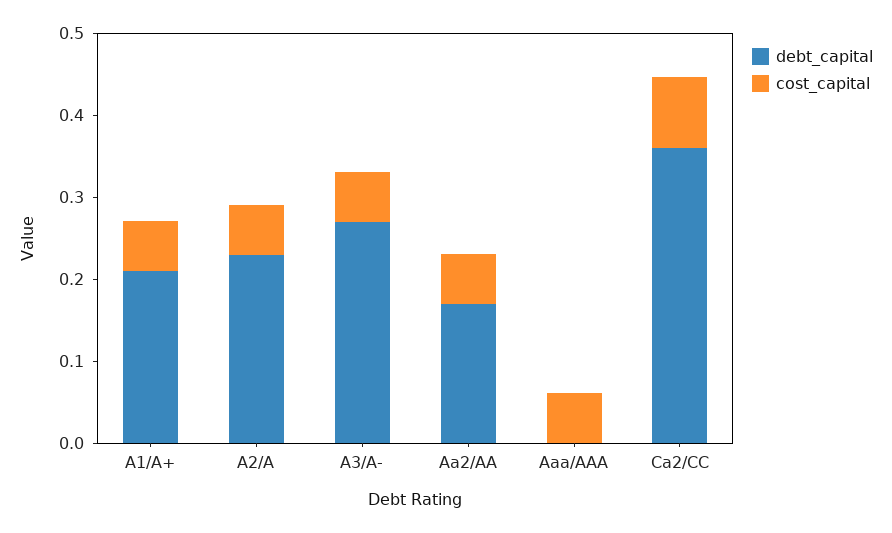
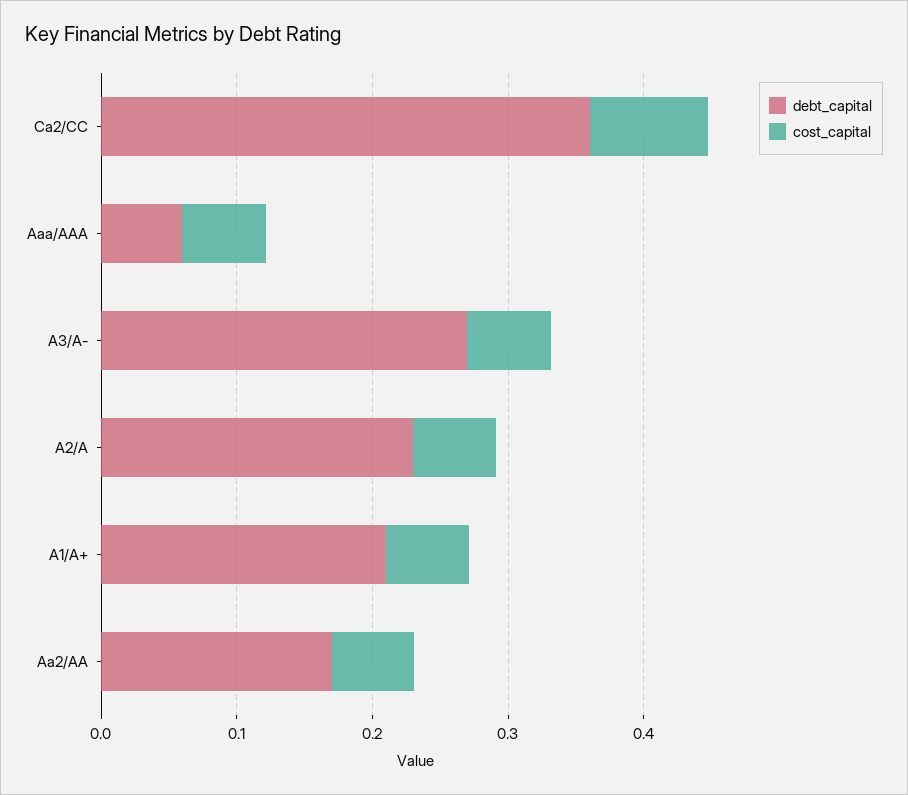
debt_capital, Aaa/AAA: 0 -> 0.06

